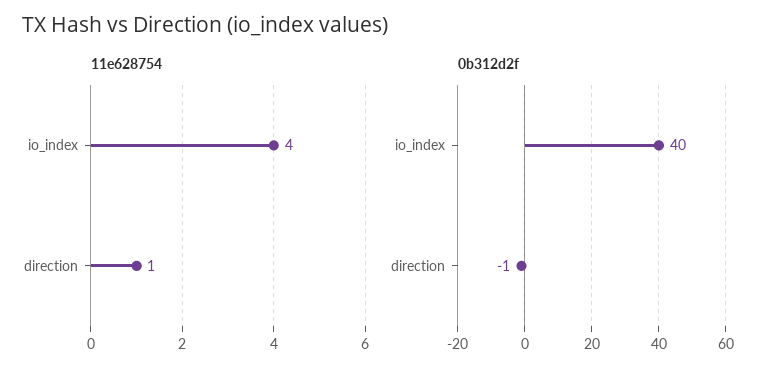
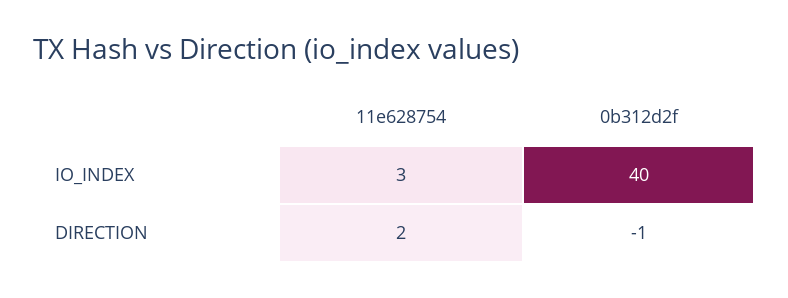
11e628754, io_index: 4 -> 3
11e628754, direction: 1 -> 2

